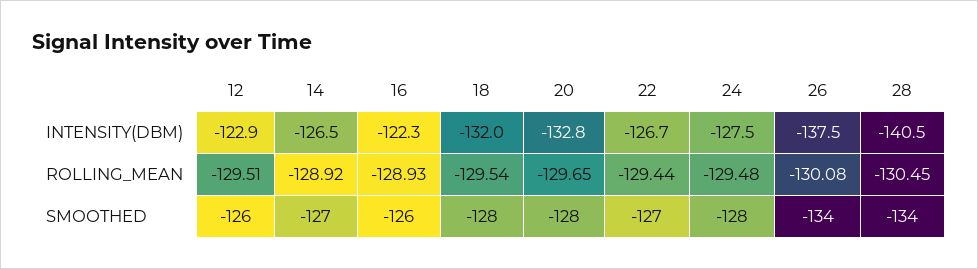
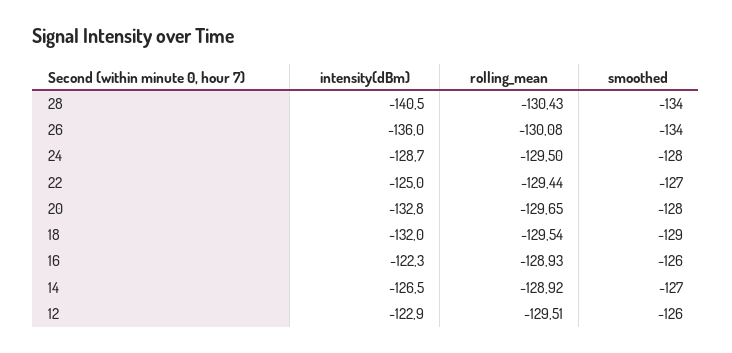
22, INTENSITY(DBM): -126.7 -> -125
24, INTENSITY(DBM): -127.5 -> -128.7
26, INTENSITY(DBM): -137.5 -> -136
24, ROLLING_MEAN: -129.48 -> -129.5
28, ROLLING_MEAN: -130.45 -> -130.43
18, SMOOTHED: -128 -> -129

